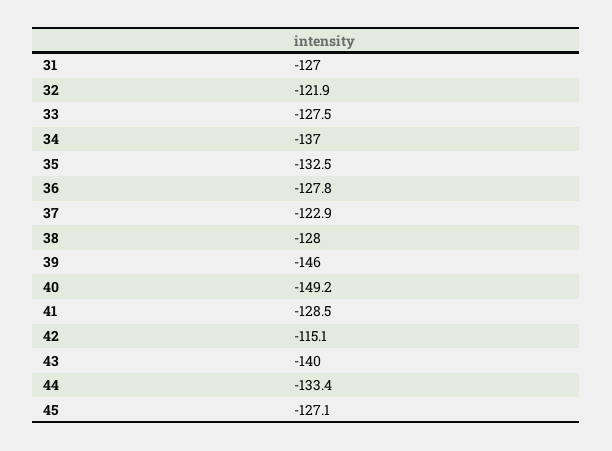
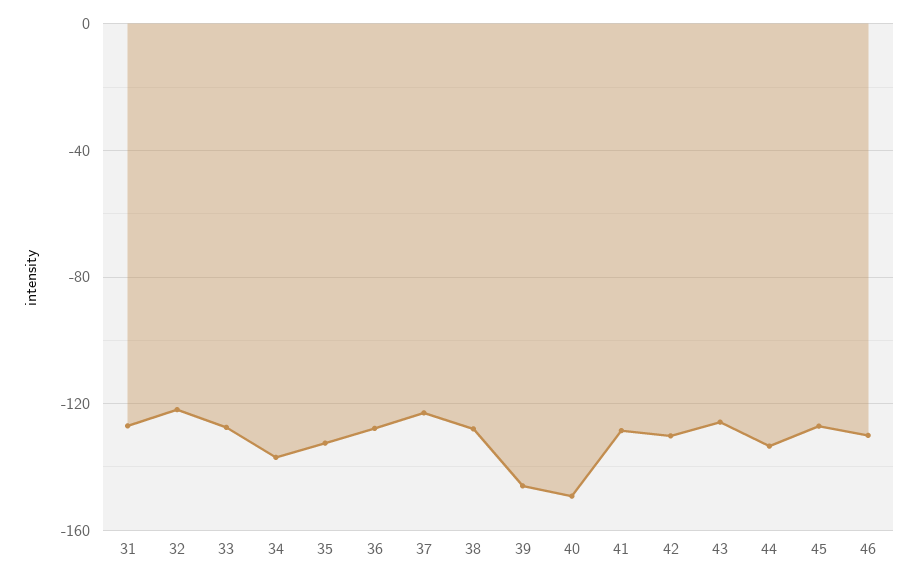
42: -115.1 -> -130
43: -140 -> -125
46: none -> -130

